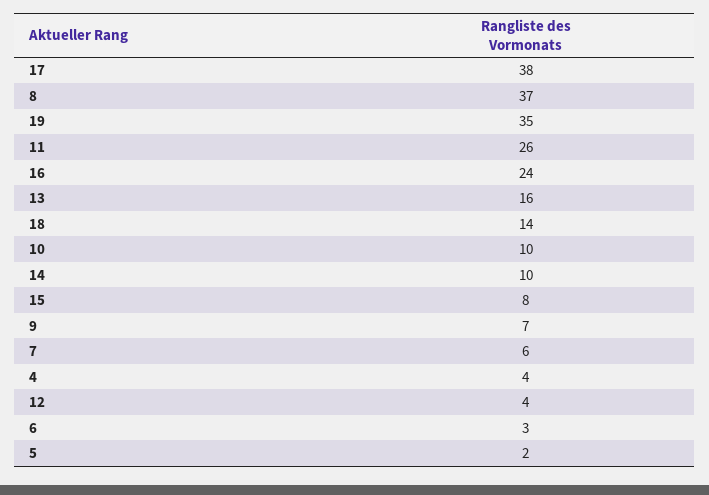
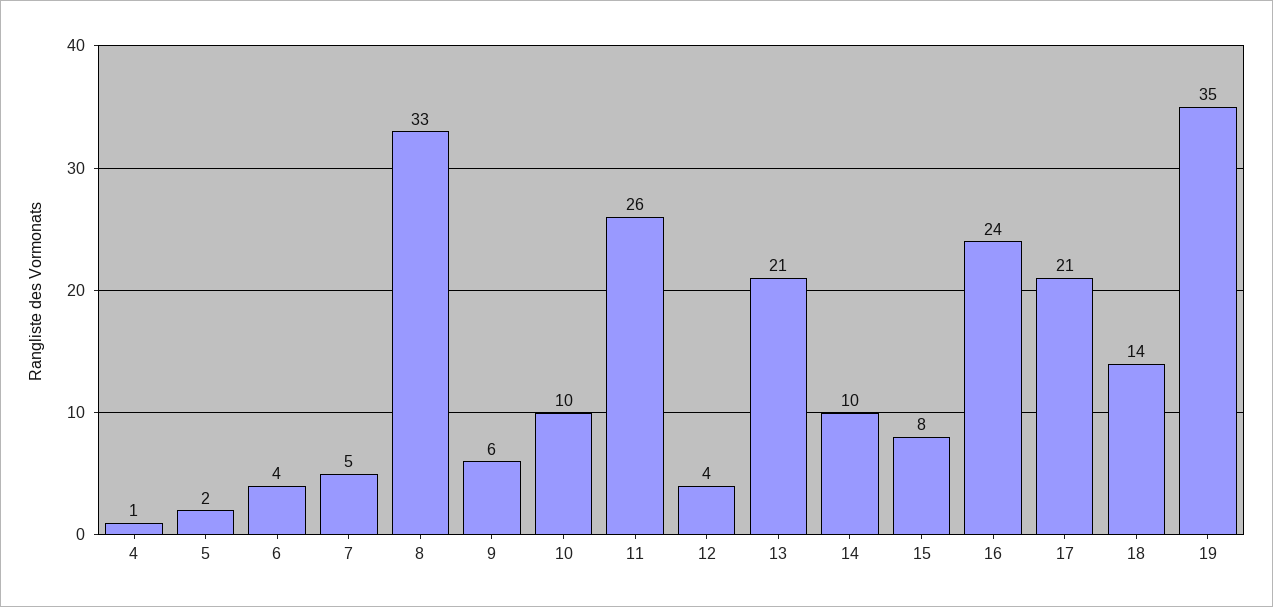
17: 38 -> 21
8: 37 -> 33
13: 16 -> 21
9: 7 -> 6
7: 6 -> 5
4: 4 -> 1
6: 3 -> 4

